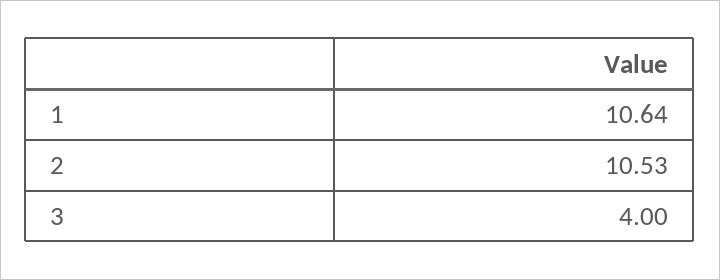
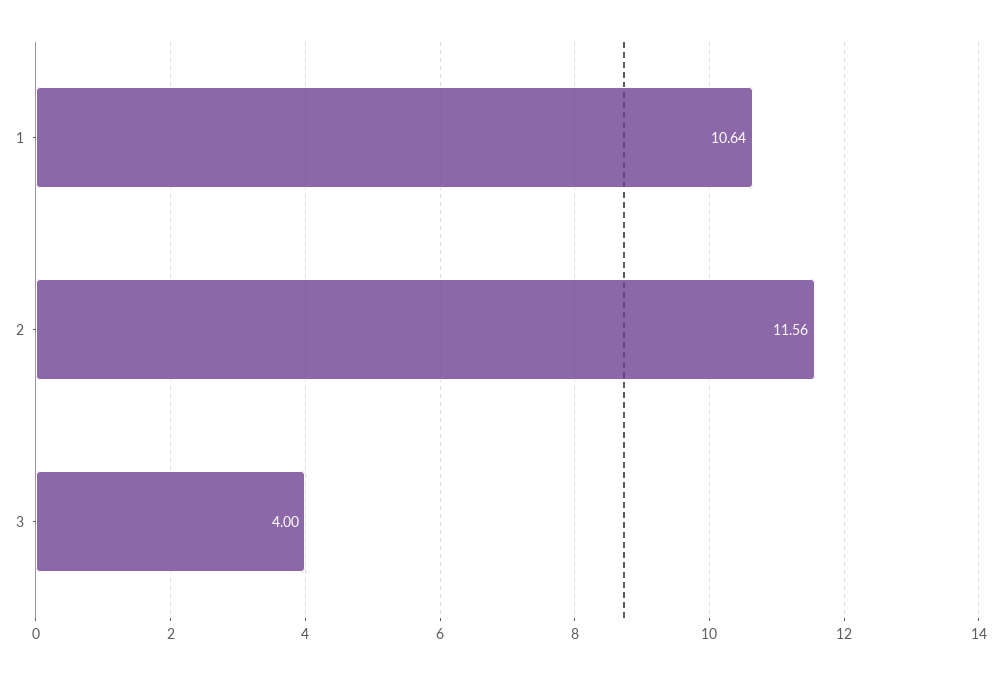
2: 10.53 -> 11.56

